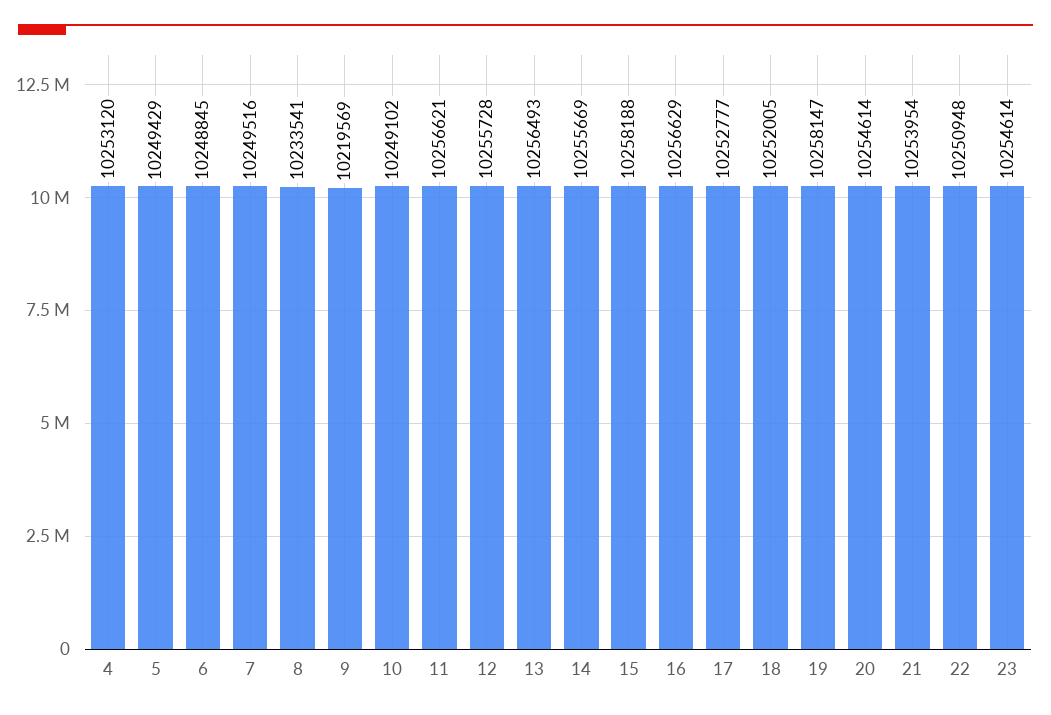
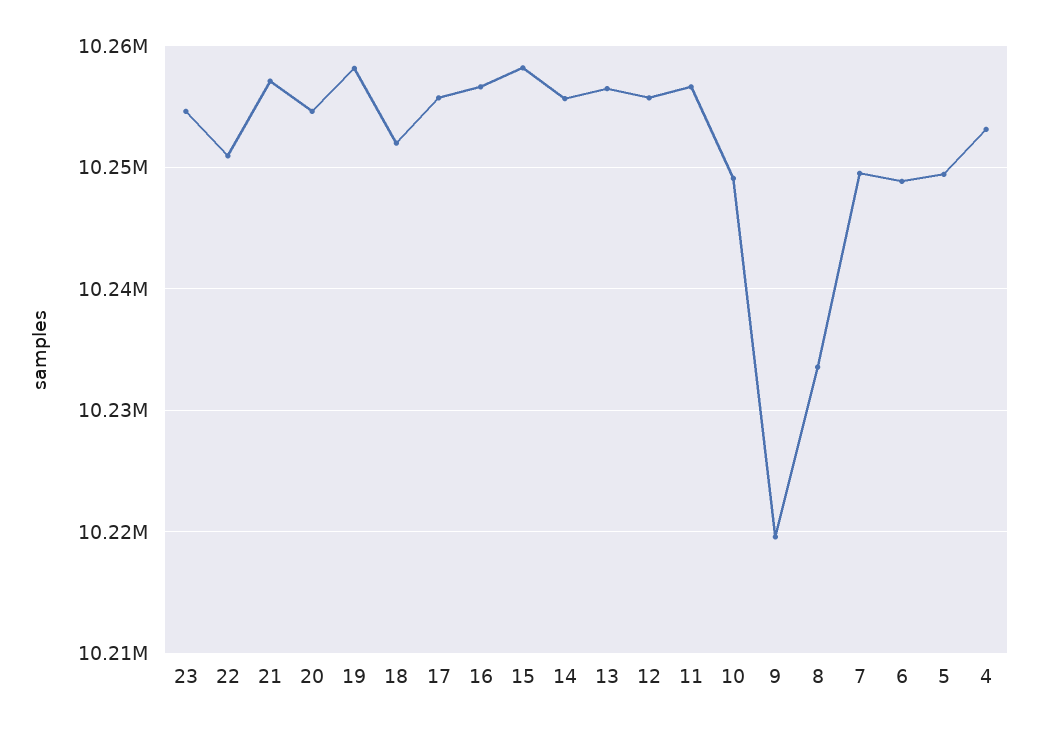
17: 10252777 -> 10256000
21: 10253954 -> 10257000

